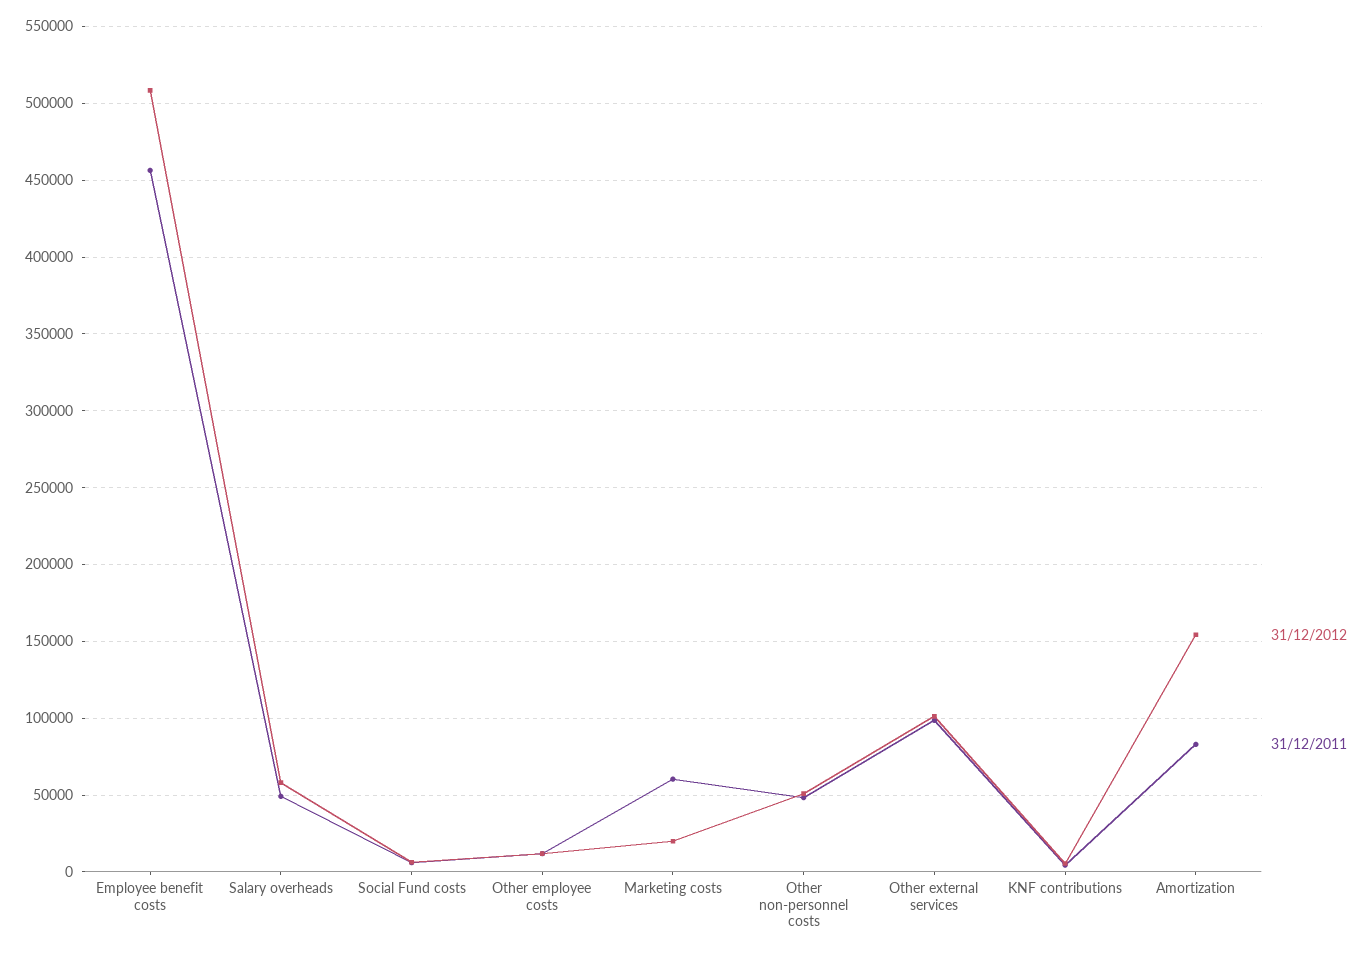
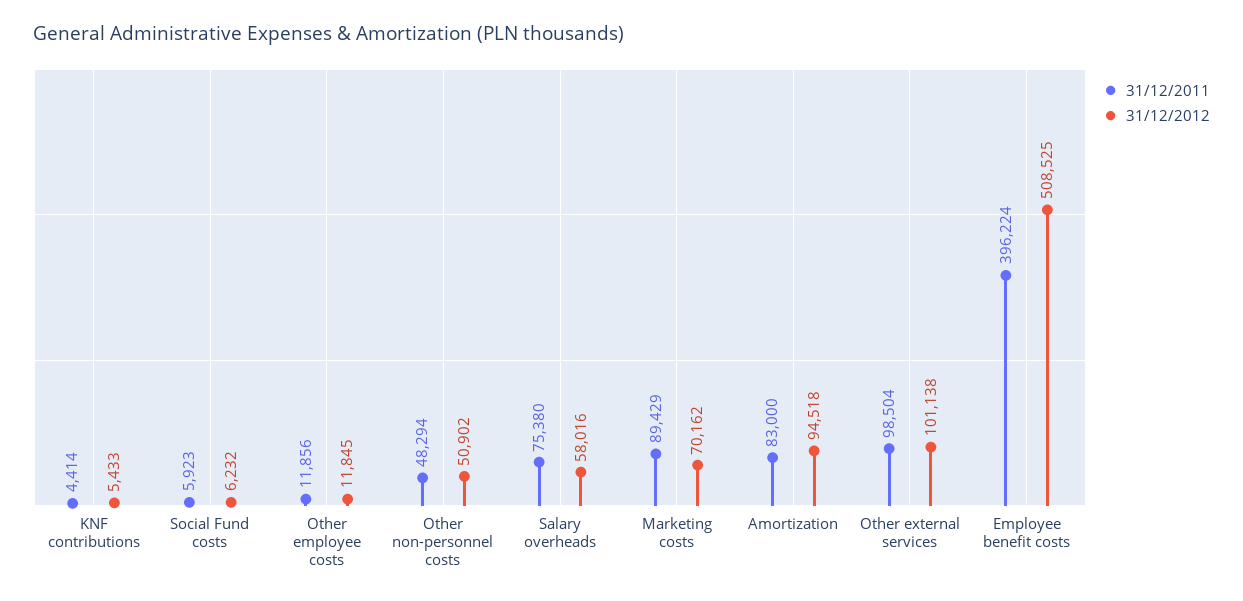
31/12/2011, Employee benefit costs: 455000 -> 396224
31/12/2011, Salary overheads: 50000 -> 75380
31/12/2012, Marketing costs: 20000 -> 70162
31/12/2011, Marketing costs: 60000 -> 89429
31/12/2012, Amortization: 155000 -> 94518

